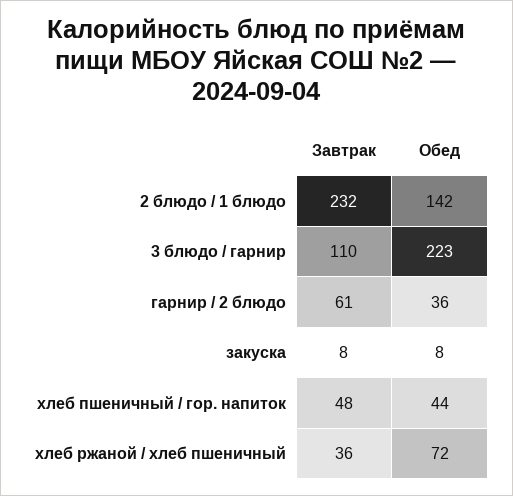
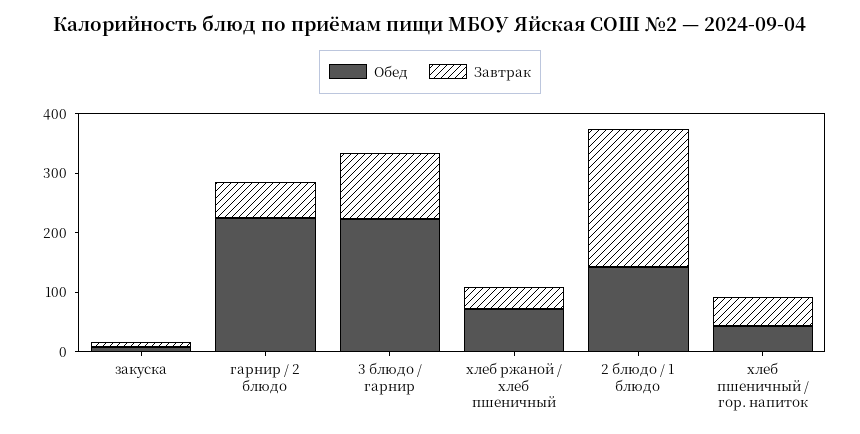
Обед, гарнир / 2 блюдо: 36 -> 220

